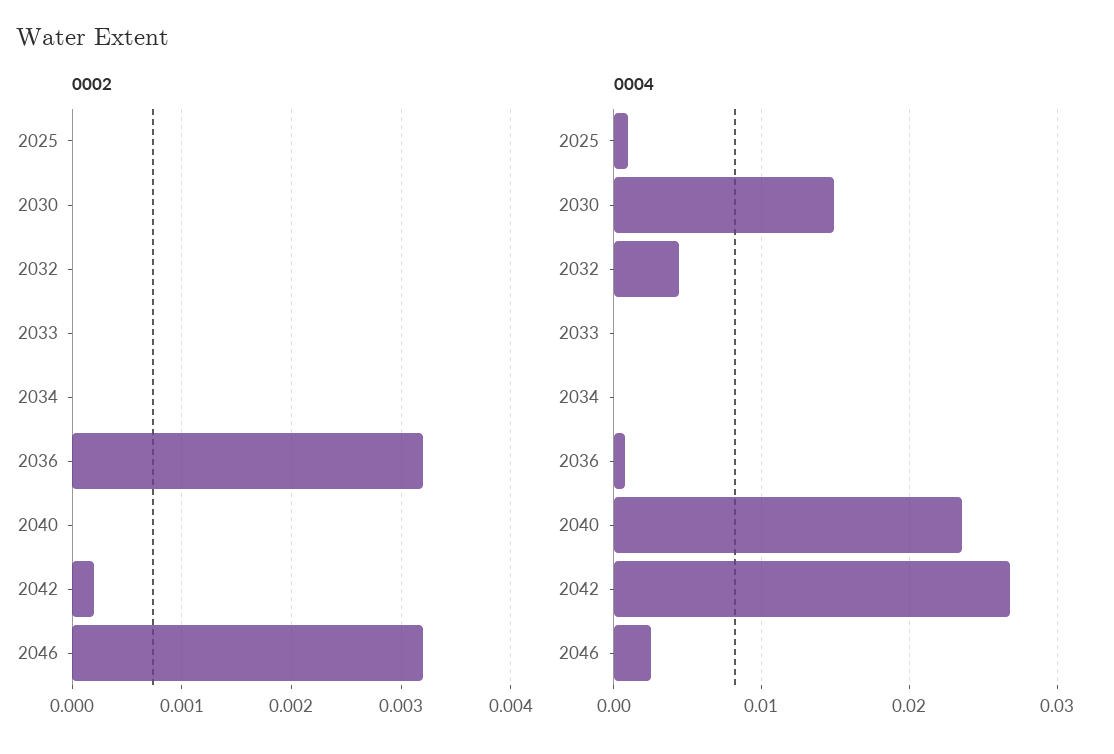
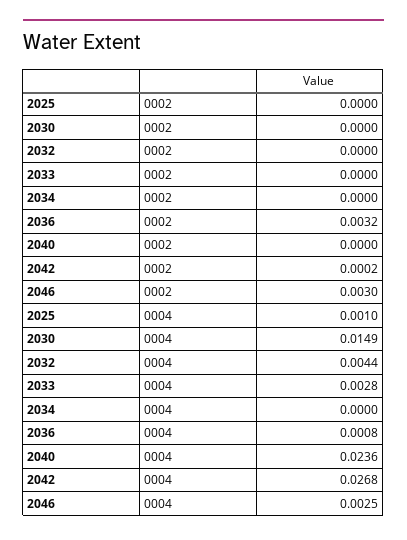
0002, 2046: 0.0032 -> 0.003
0004, 2033: 0 -> 0.0028

